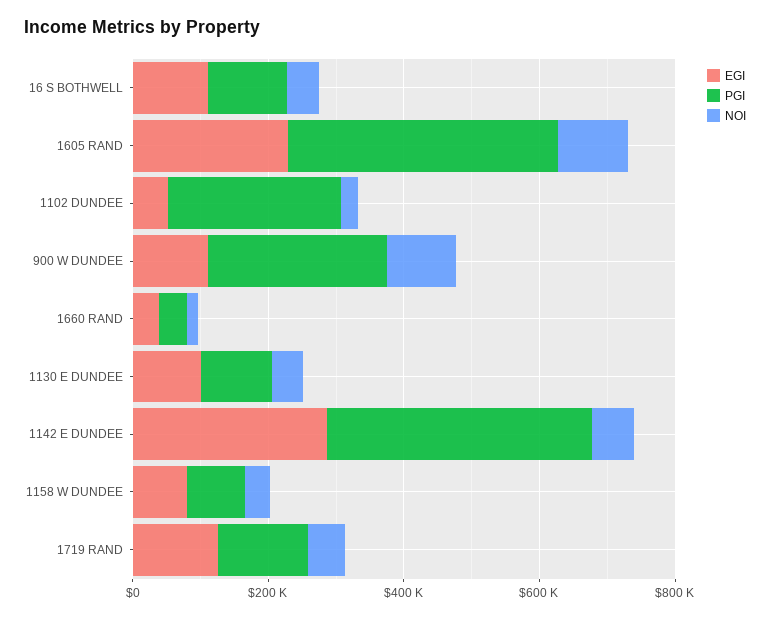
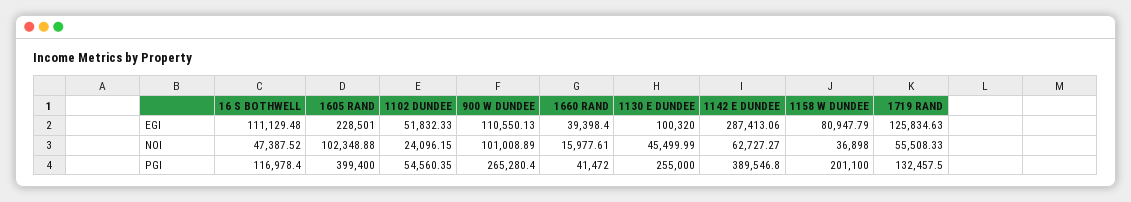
PGI, 1102 DUNDEE: 250000 -> 54560.35
PGI, 1130 E DUNDEE: 100000 -> 255000
PGI, 1158 W DUNDEE: 100000 -> 201100

